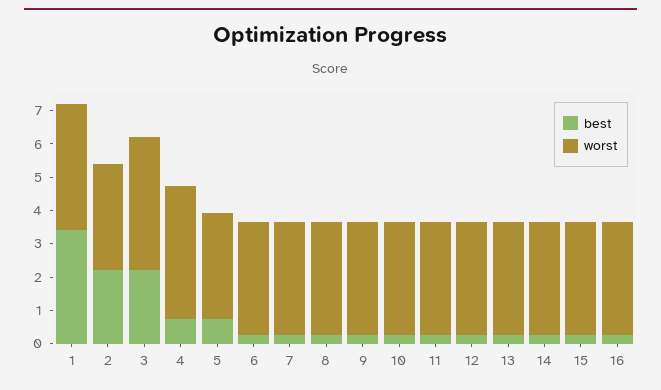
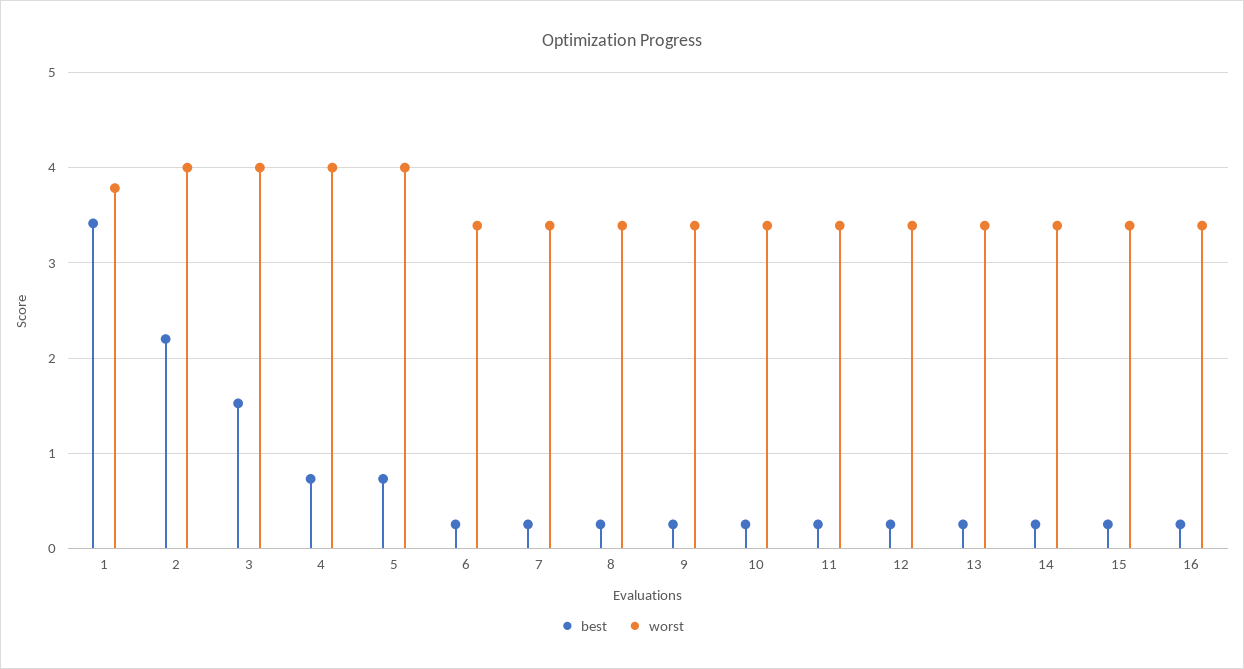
worst, 2: 3.25 -> 4
best, 3: 2.25 -> 1.5
worst, 5: 3.25 -> 4

